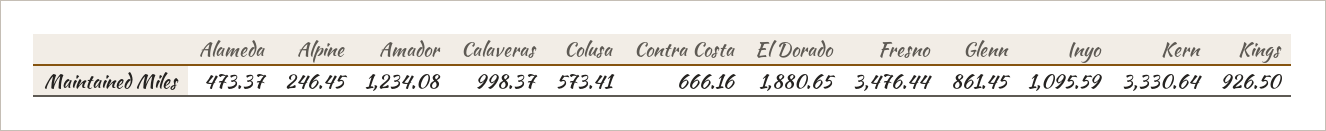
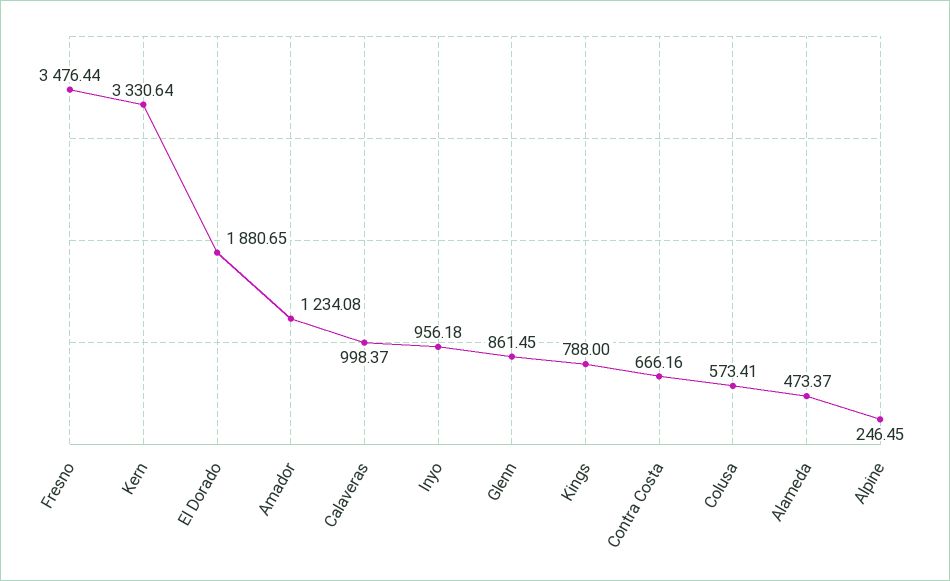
Inyo: 1095.59 -> 956.18
Kings: 926.5 -> 788

